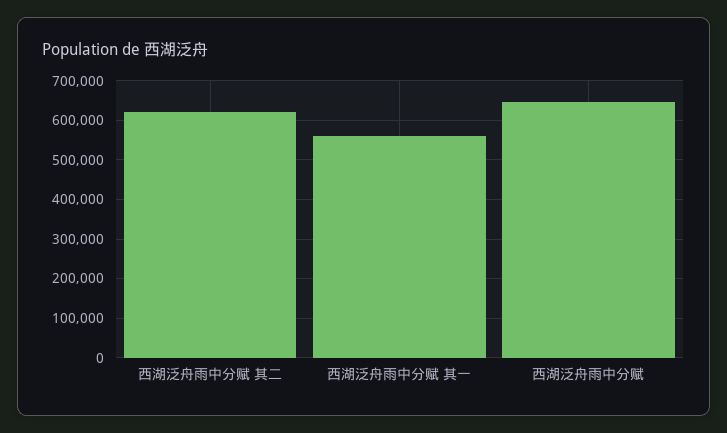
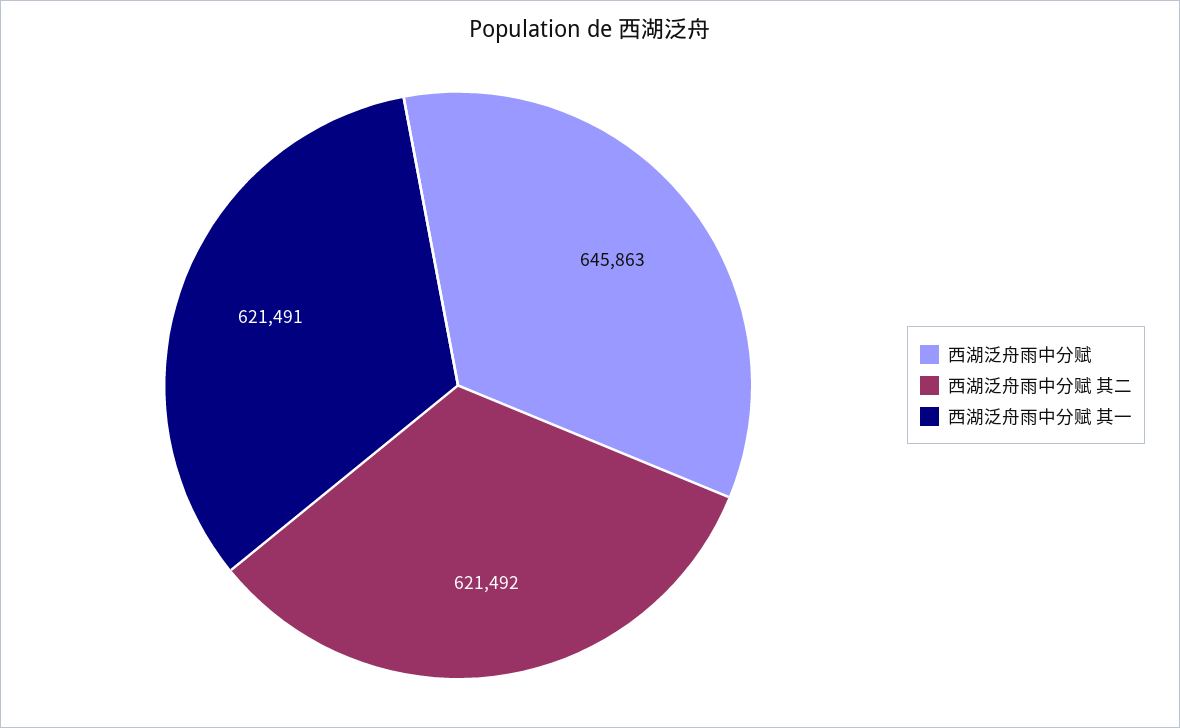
西湖泛舟雨中分赋 其一: 560000 -> 621491

